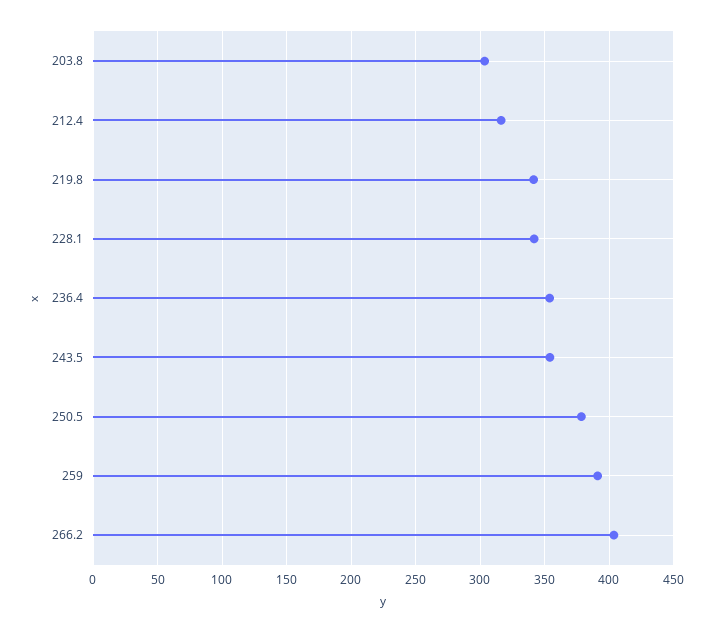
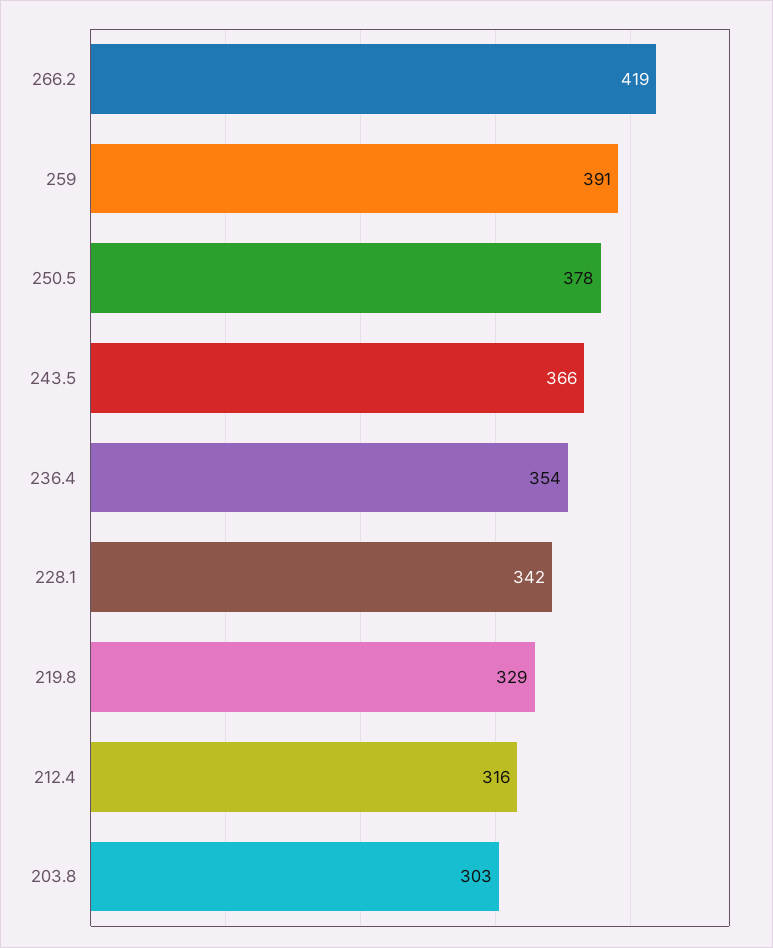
219.8: 340 -> 329
243.5: 355 -> 366
266.2: 405 -> 419

